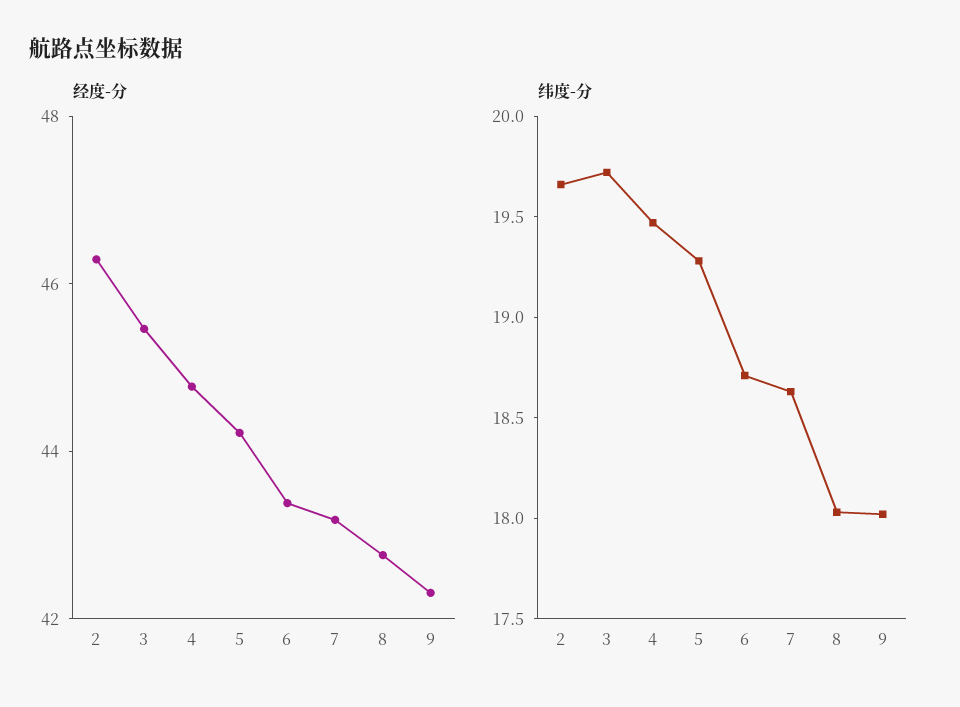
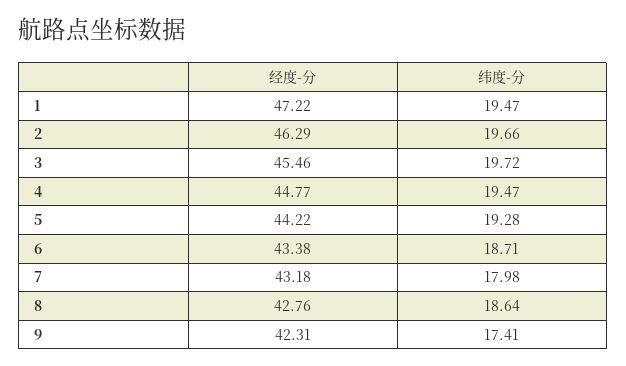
纬度-分, 7: 18.6 -> 17.98
纬度-分, 8: 18 -> 18.64
纬度-分, 9: 18 -> 17.41
经度-分, 1: none -> 47.22
纬度-分, 1: none -> 19.47

